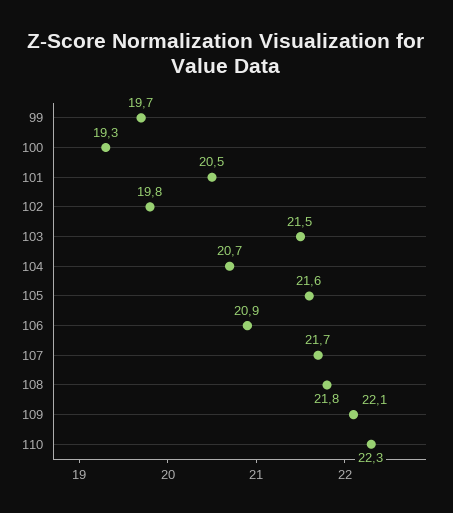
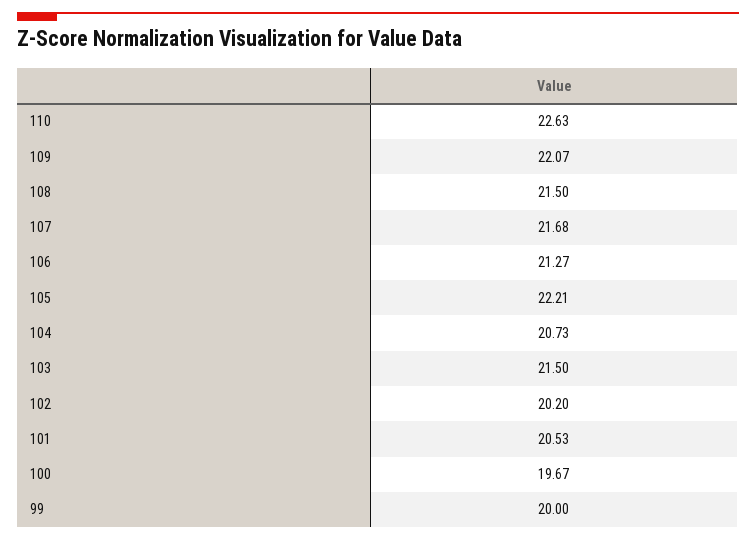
99: 19.7 -> 20
100: 19.3 -> 19.67
102: 19.8 -> 20.2
105: 21.6 -> 22.21
106: 20.9 -> 21.27
108: 21.8 -> 21.5
110: 22.3 -> 22.63

